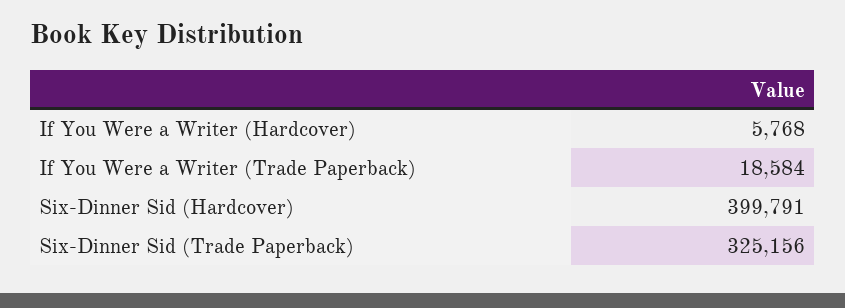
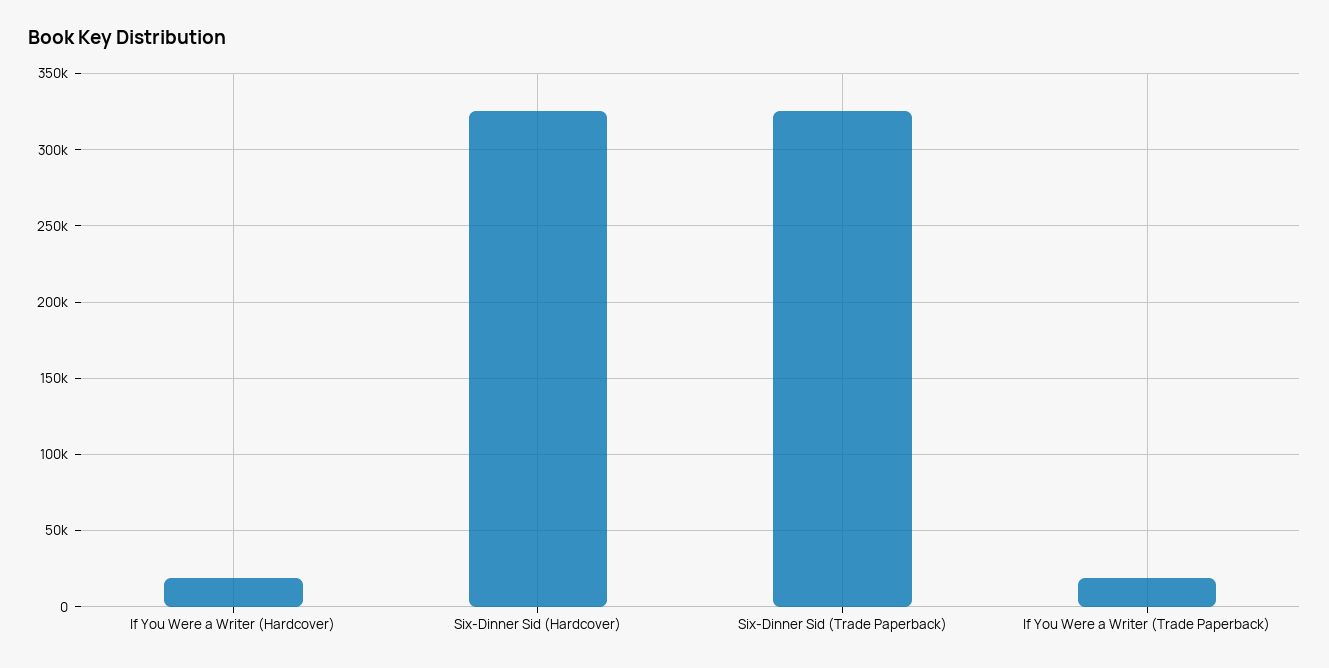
If You Were a Writer (Hardcover): 5768 -> 20000
Six-Dinner Sid (Hardcover): 399791 -> 325000

